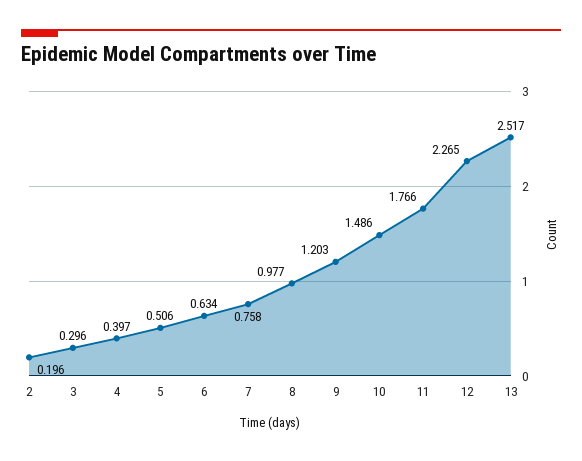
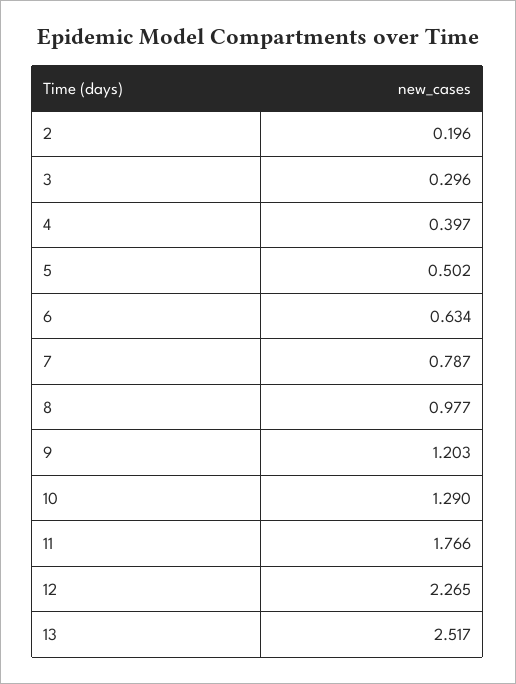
5: 0.506 -> 0.502
7: 0.758 -> 0.787
10: 1.486 -> 1.29

